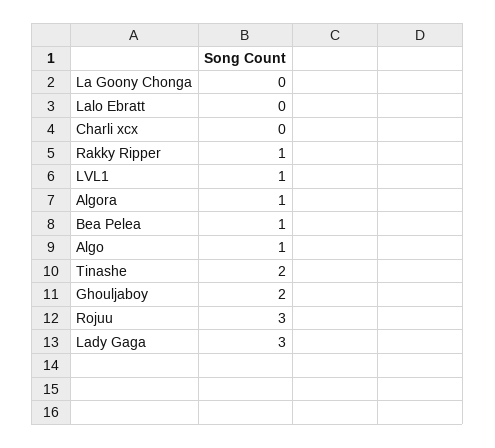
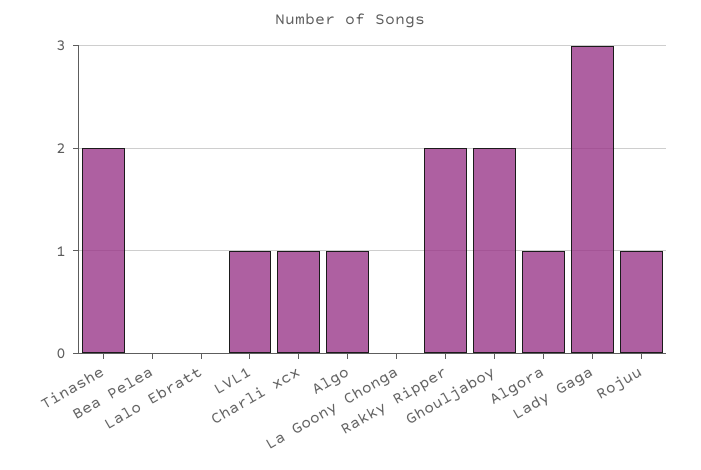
Charli xcx: 0 -> 1
Rakky Ripper: 1 -> 2
Bea Pelea: 1 -> 0
Rojuu: 3 -> 1

